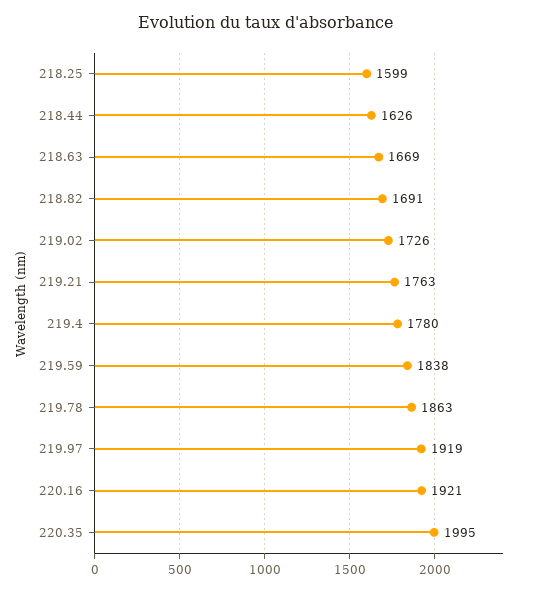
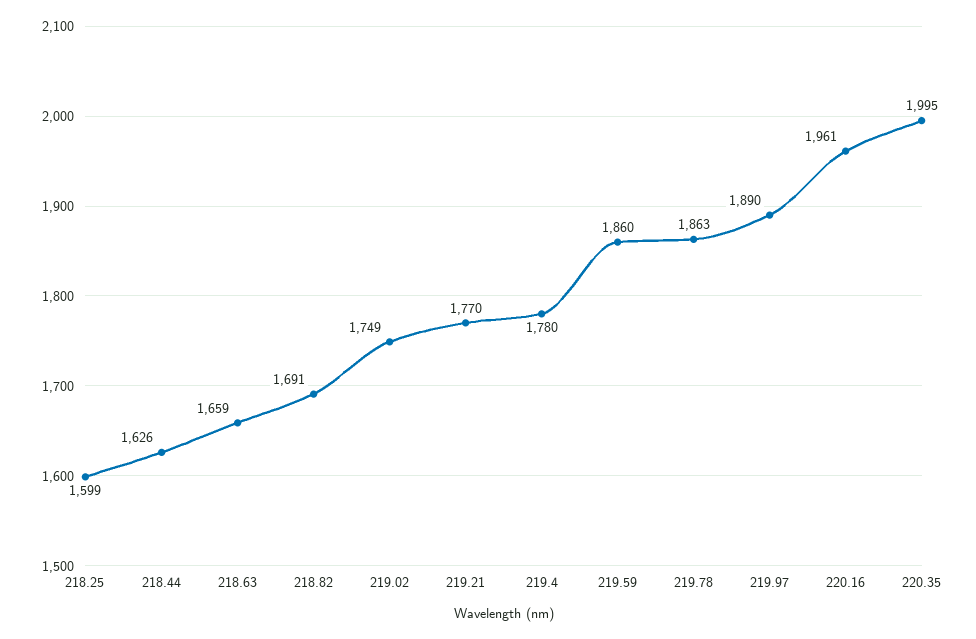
218.63: 1669 -> 1659
219.02: 1726 -> 1749
219.21: 1763 -> 1770
219.59: 1838 -> 1860
219.97: 1919 -> 1890
220.16: 1921 -> 1961

